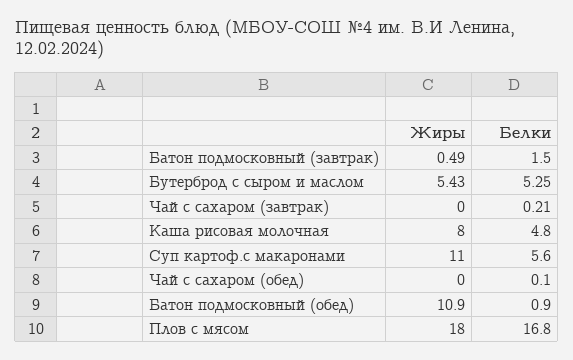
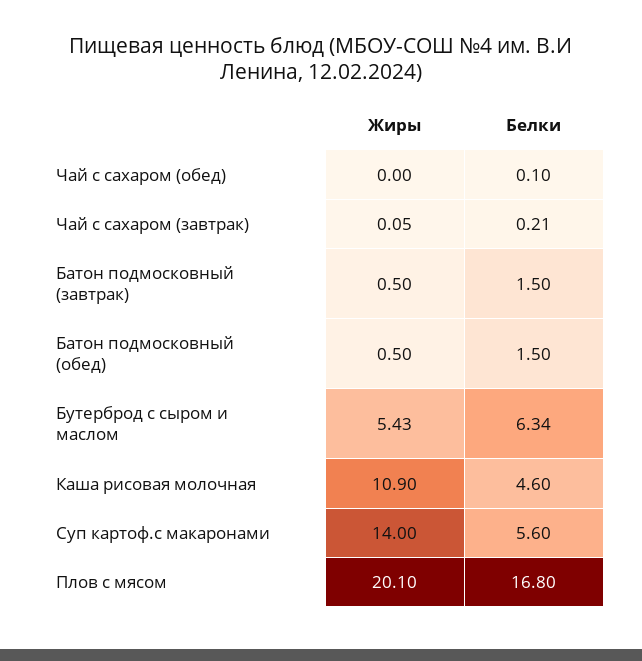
Жиры, Батон подмосковный (завтрак): 0.49 -> 0.5
Белки, Бутерброд с сыром и маслом: 5.25 -> 6.34
Жиры, Чай с сахаром (завтрак): 0 -> 0.05
Жиры, Каша рисовая молочная: 8 -> 10.9
Белки, Каша рисовая молочная: 4.8 -> 4.6
Жиры, Суп картоф.с макаронами: 11 -> 14
Жиры, Батон подмосковный (обед): 10.9 -> 0.5
Белки, Батон подмосковный (обед): 0.9 -> 1.5
Жиры, Плов с мясом: 18 -> 20.1

